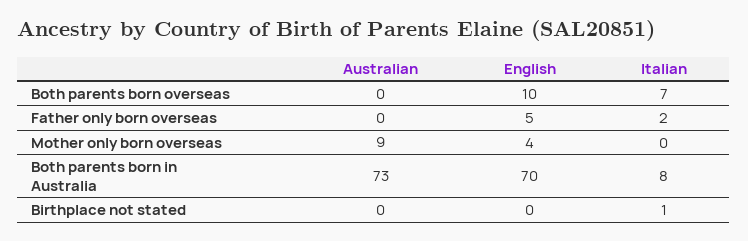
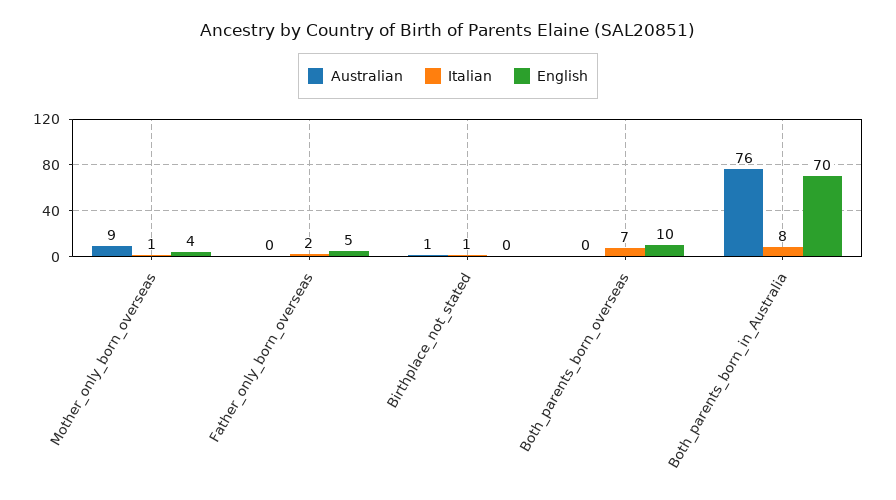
Italian, Mother only born overseas: 0 -> 1
Australian, Both parents born in Australia: 73 -> 76
Australian, Birthplace not stated: 0 -> 1

